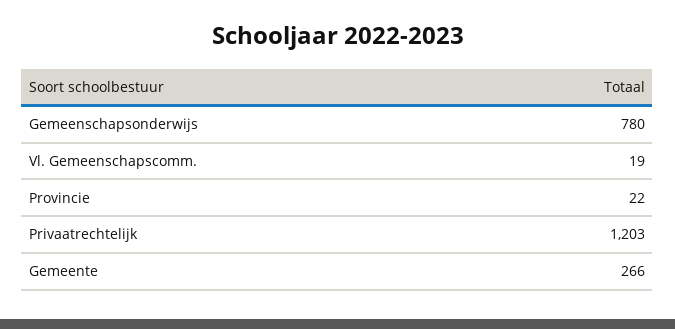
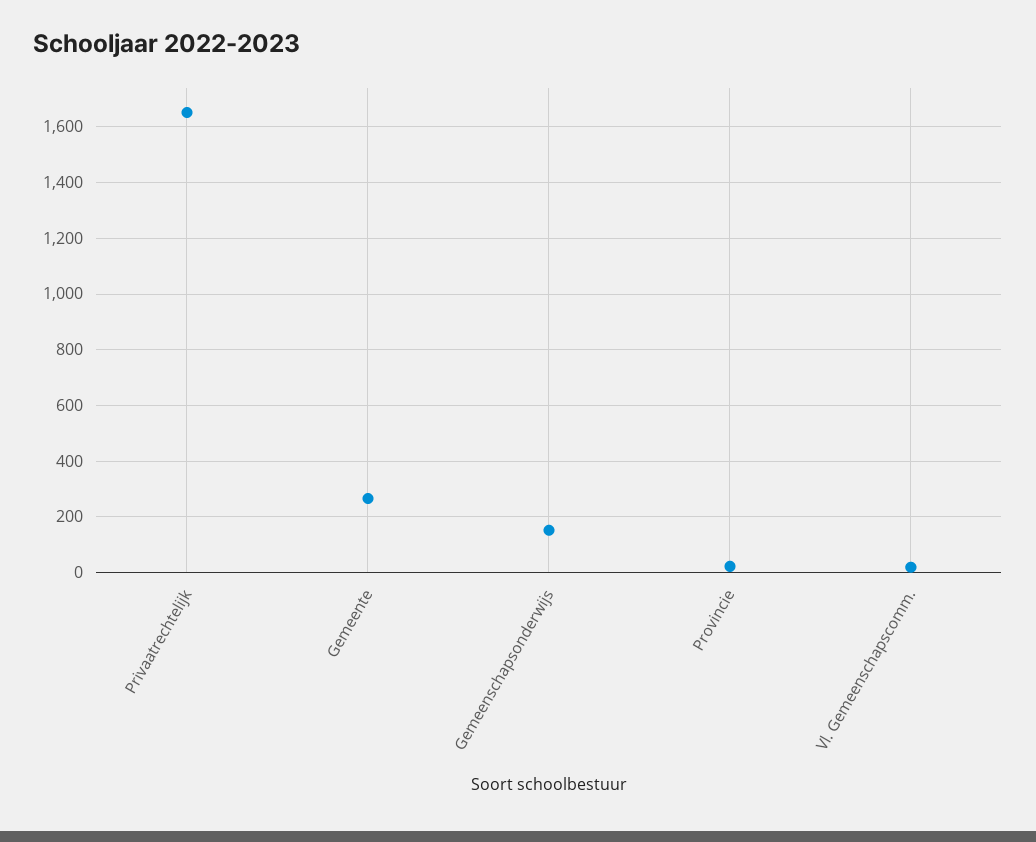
Gemeenschapsonderwijs: 780 -> 150
Privaatrechtelijk: 1203 -> 1650

